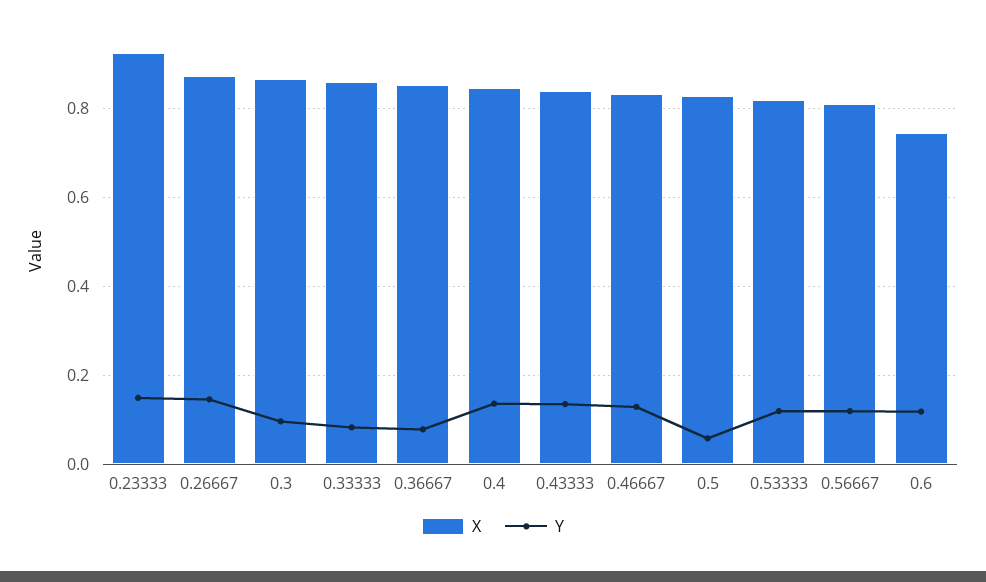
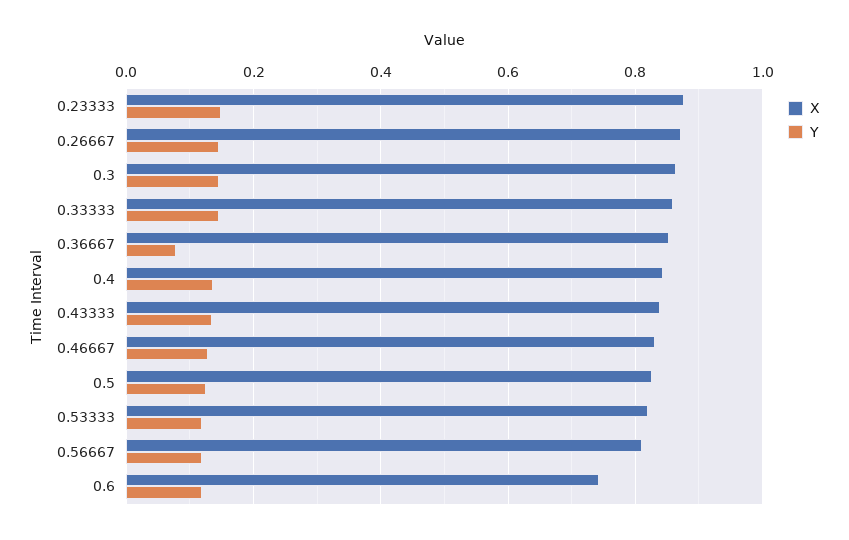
X, 0.23333: 0.92 -> 0.88
Y, 0.3: 0.1 -> 0.14
Y, 0.33333: 0.08 -> 0.14
Y, 0.5: 0.06 -> 0.12

